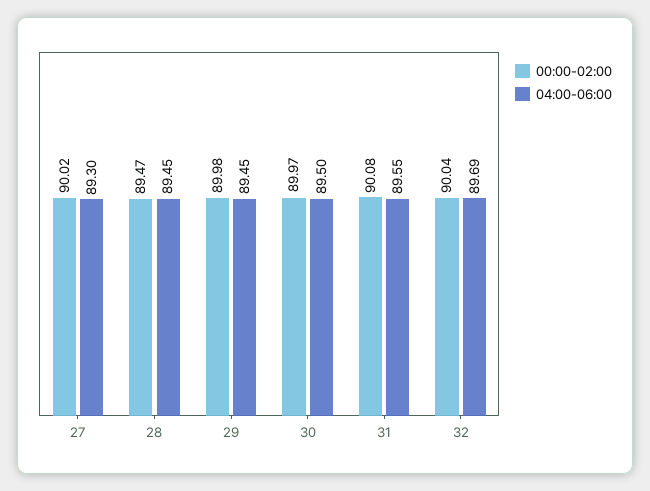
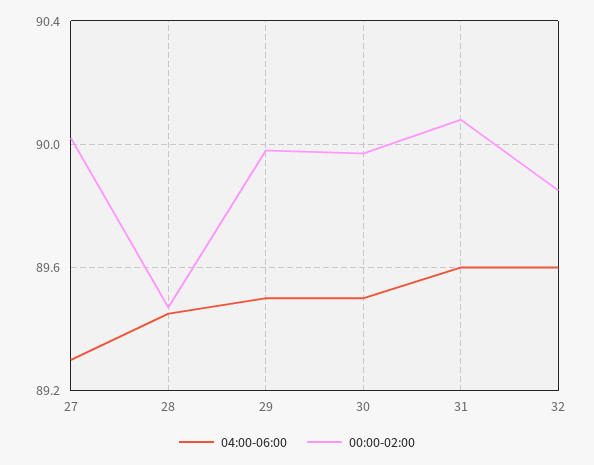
04:00-06:00, 29: 89.45 -> 89.5
04:00-06:00, 31: 89.55 -> 89.6
00:00-02:00, 32: 90.04 -> 89.85
04:00-06:00, 32: 89.69 -> 89.6

